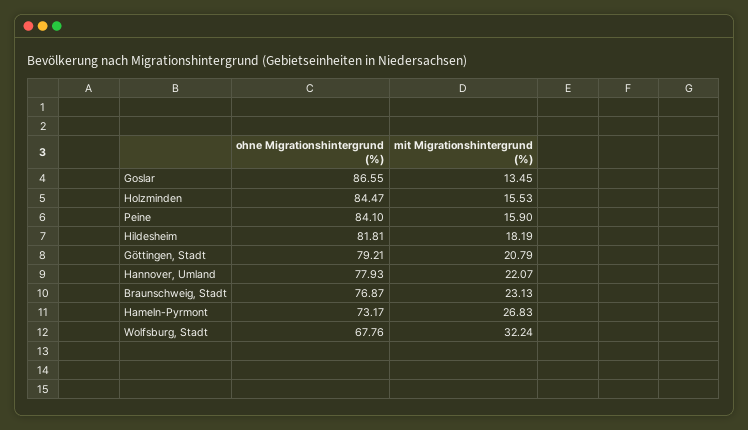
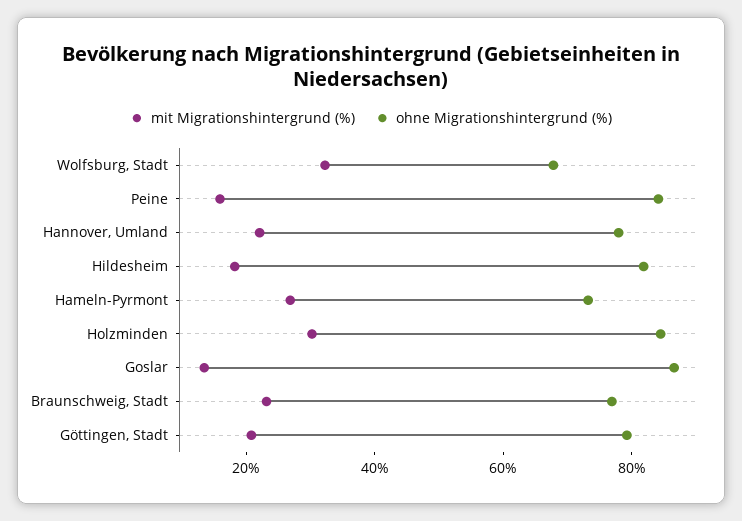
mit Migrationshintergrund (%), Holzminden: 15.53 -> 30

